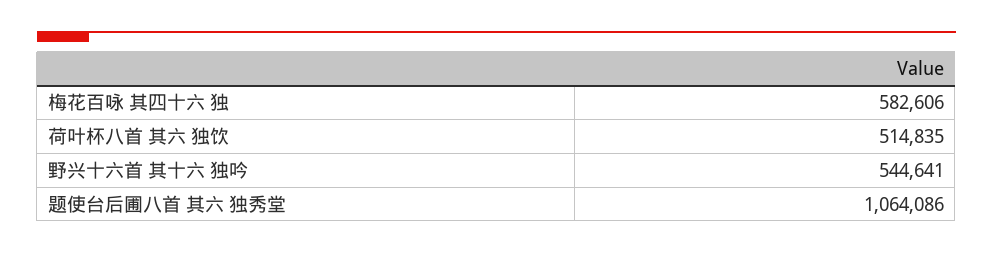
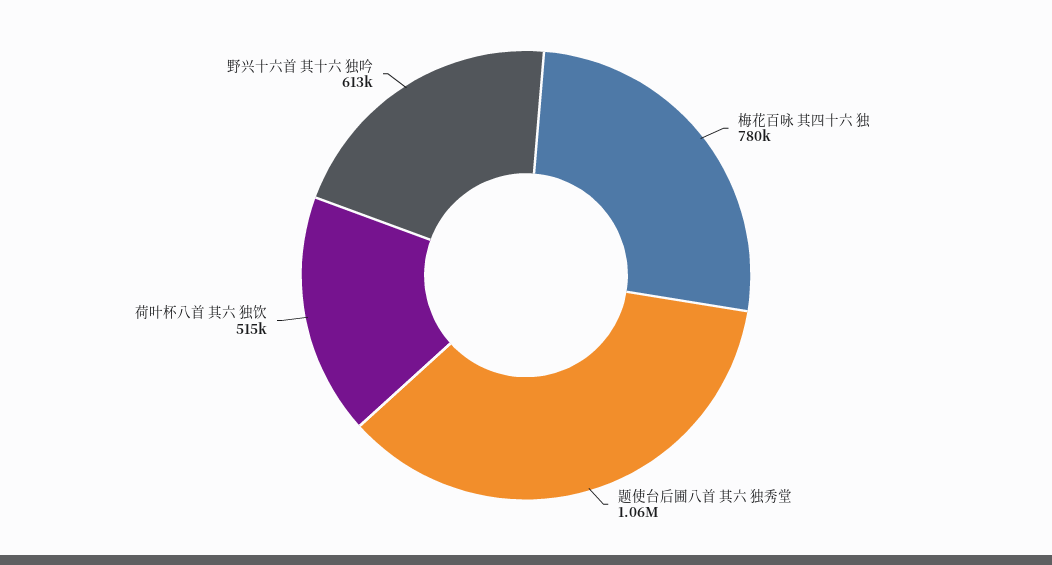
梅花百咏 其四十六 独: 582606 -> 780000
野兴十六首 其十六 独吟: 544641 -> 613000

